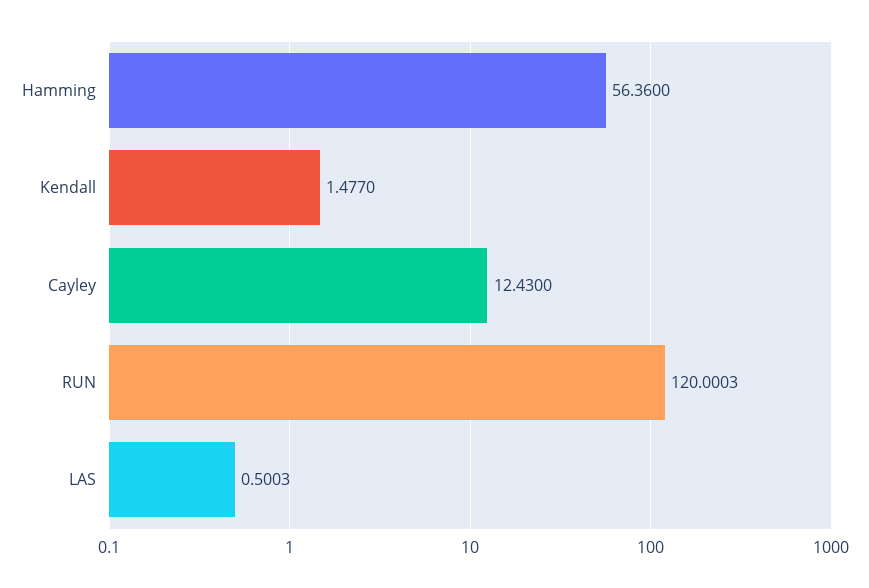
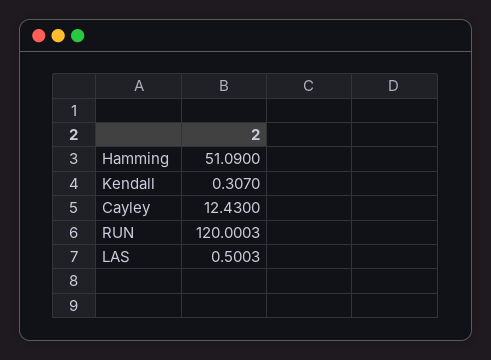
Hamming: 56.36 -> 51.09
Kendall: 1.477 -> 0.307

